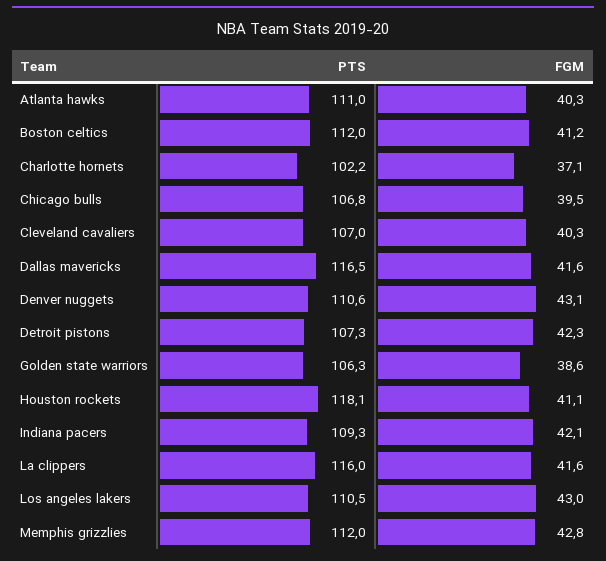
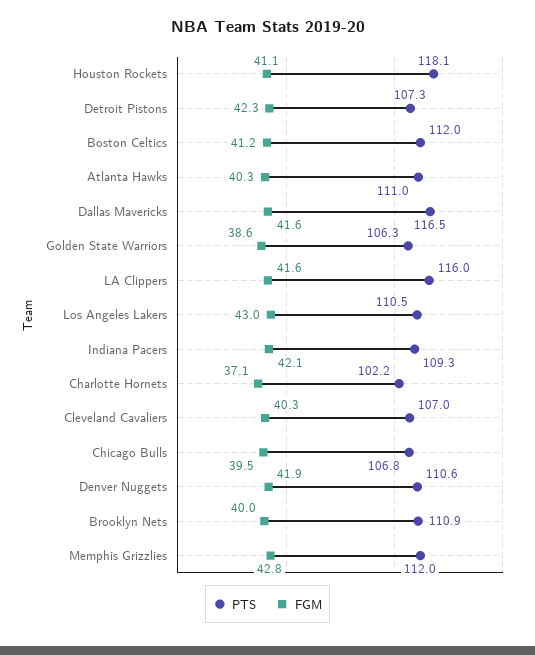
FGM, Denver nuggets: 43.1 -> 41.9
PTS, Brooklyn Nets: none -> 110.9
FGM, Brooklyn Nets: none -> 40

